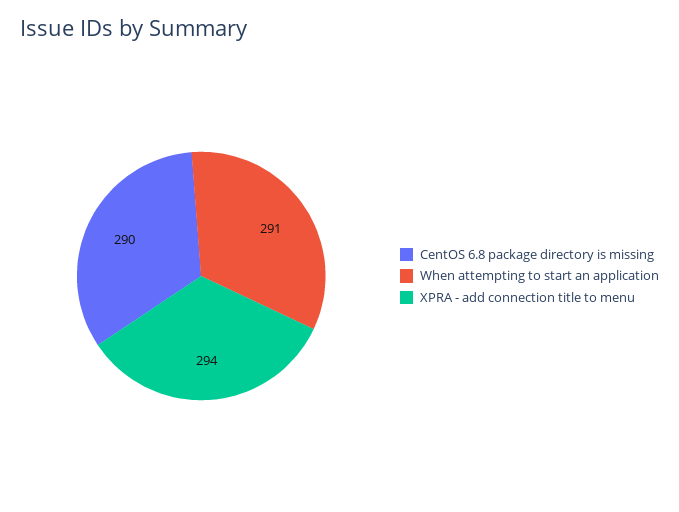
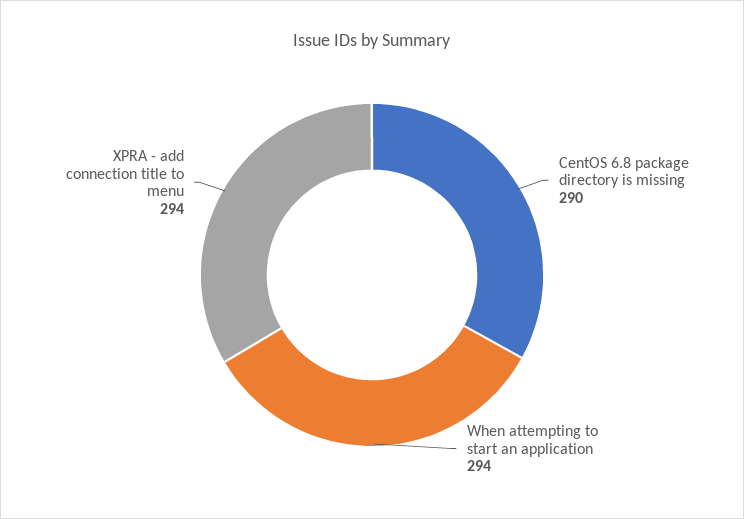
When attempting to start an application: 291 -> 294

